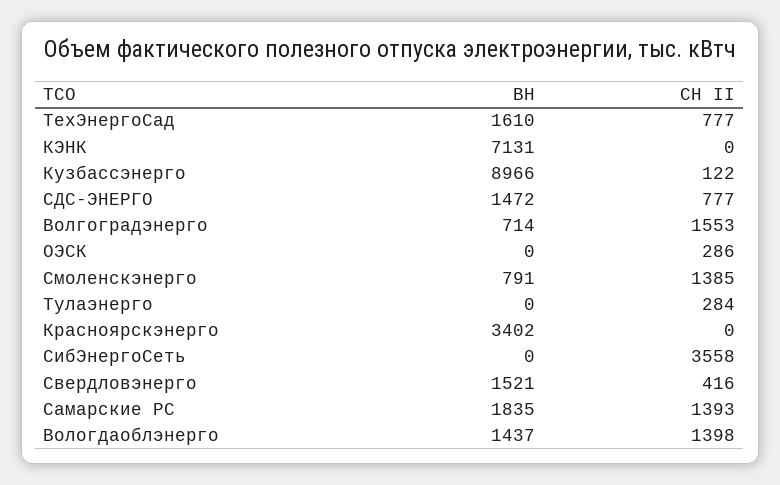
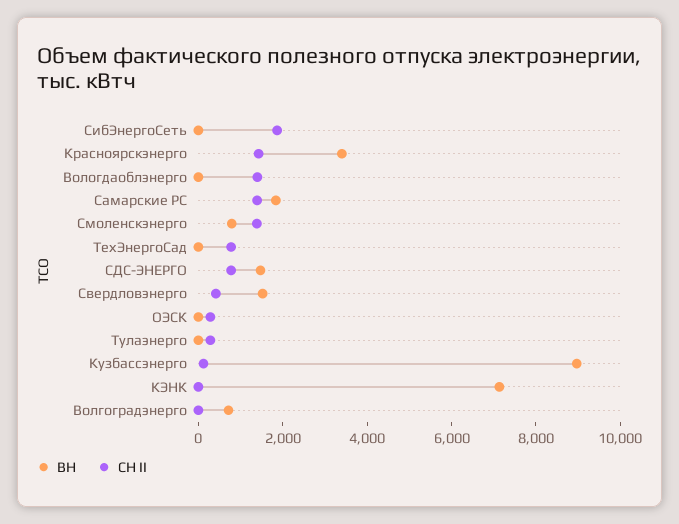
ВН, ТехЭнергоСад: 1610 -> 0
СН II, Волгоградэнерго: 1553 -> 0
СН II, Красноярскэнерго: 0 -> 1500
СН II, СибЭнергоСеть: 3558 -> 2000
ВН, Вологдаоблэнерго: 1437 -> 0

